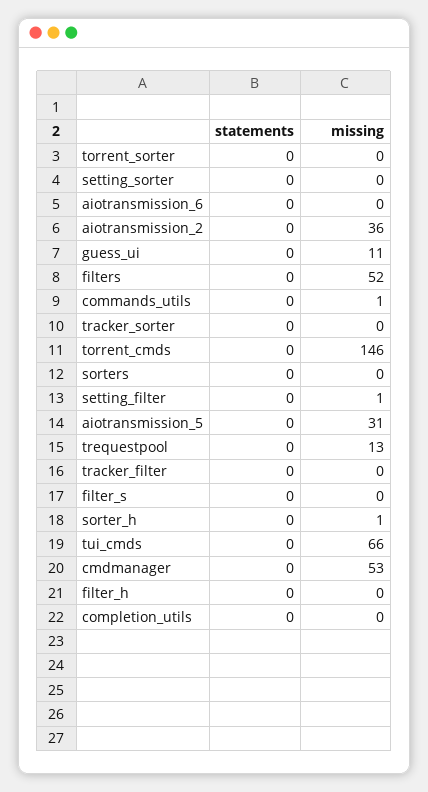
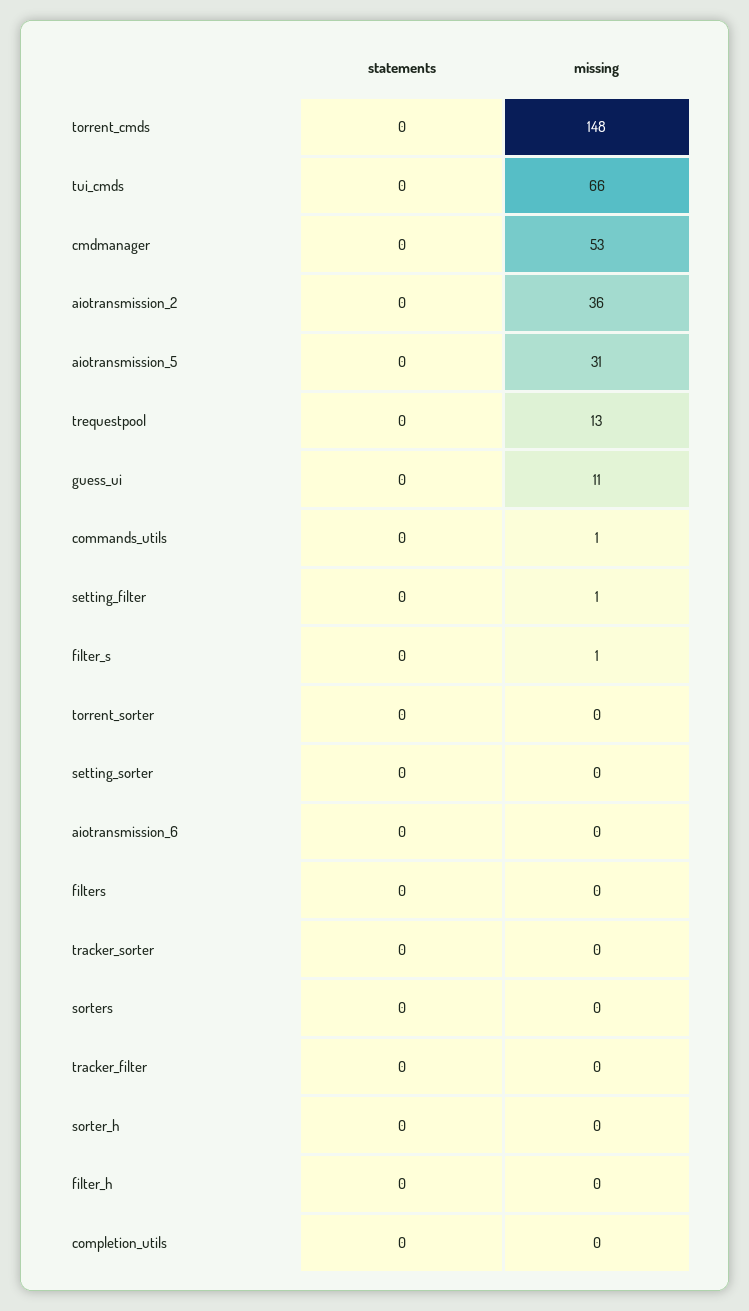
missing, filters: 52 -> 0
missing, torrent_cmds: 146 -> 148
missing, filter_s: 0 -> 1
missing, sorter_h: 1 -> 0

